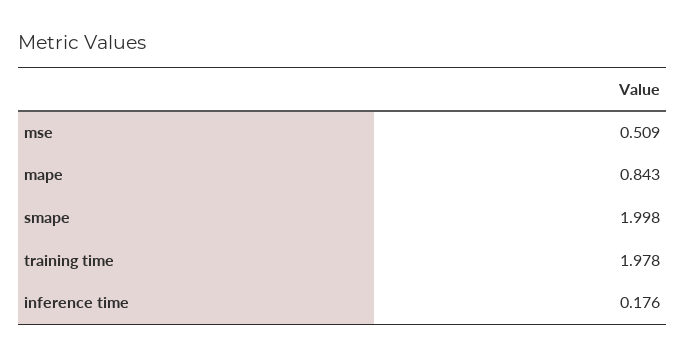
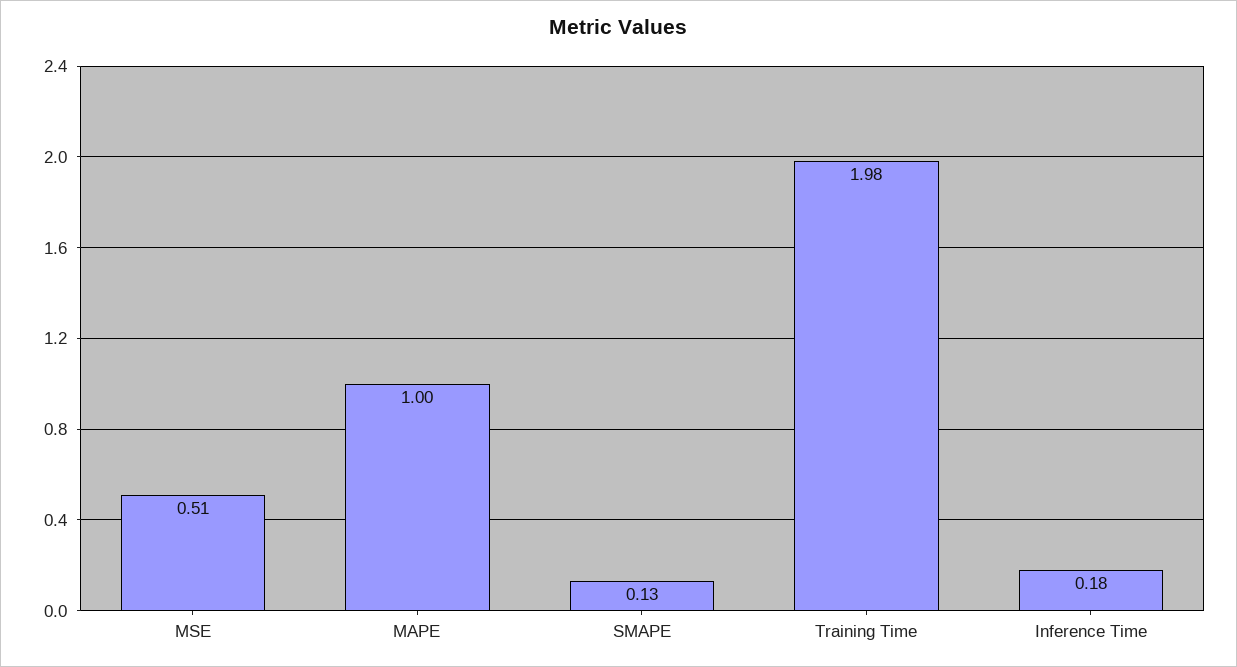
mape: 0.843 -> 1
smape: 1.998 -> 0.13

